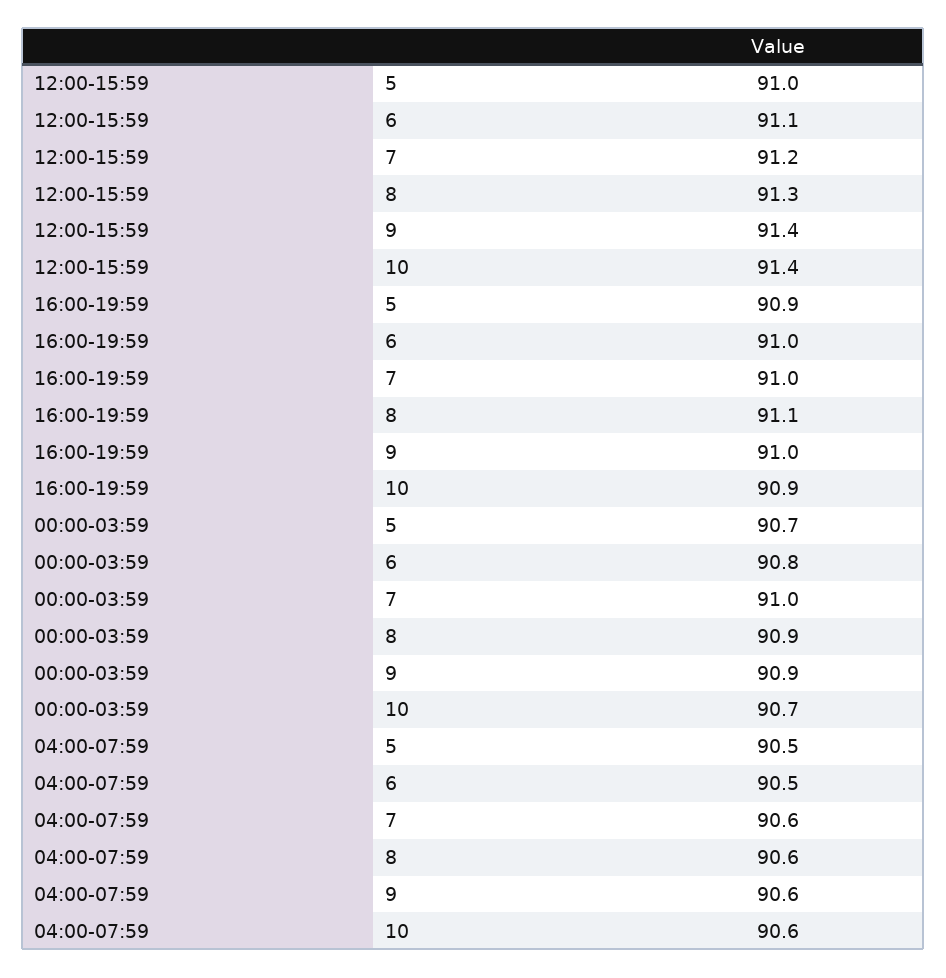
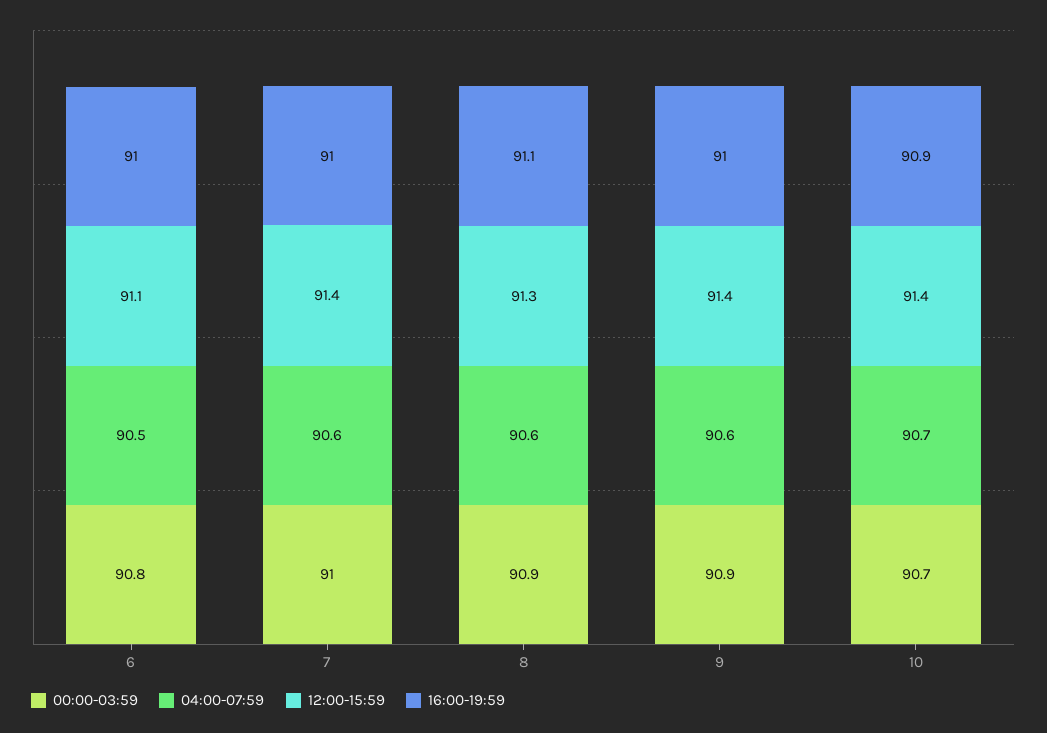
12:00-15:59, 5: 91 -> none
12:00-15:59, 7: 91.2 -> 91.4
16:00-19:59, 5: 90.9 -> none
00:00-03:59, 5: 90.7 -> none
04:00-07:59, 5: 90.5 -> none
04:00-07:59, 10: 90.6 -> 90.7

